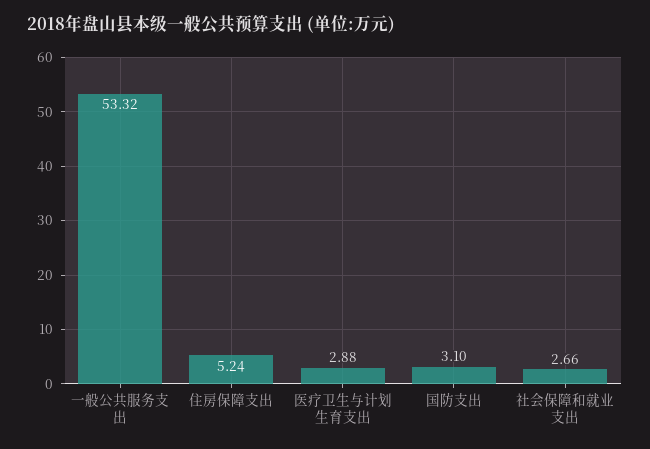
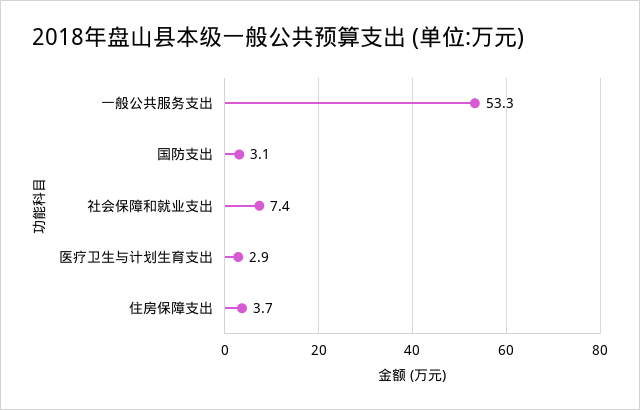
住房保障支出: 5.24 -> 3.7
社会保障和就业支出: 2.66 -> 7.4

